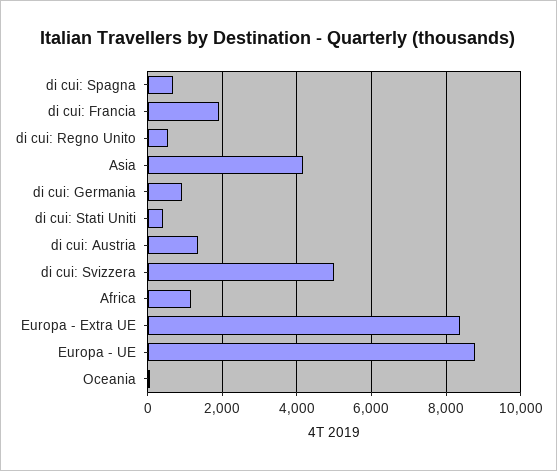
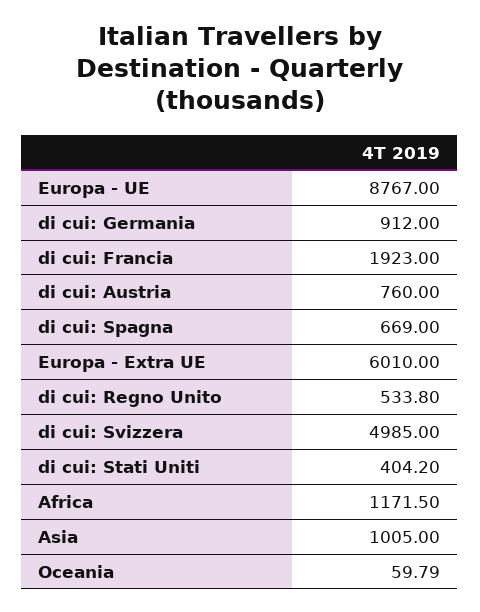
Asia: 4200 -> 1005
di cui: Austria: 1400 -> 760
Europa - Extra UE: 8400 -> 6010

